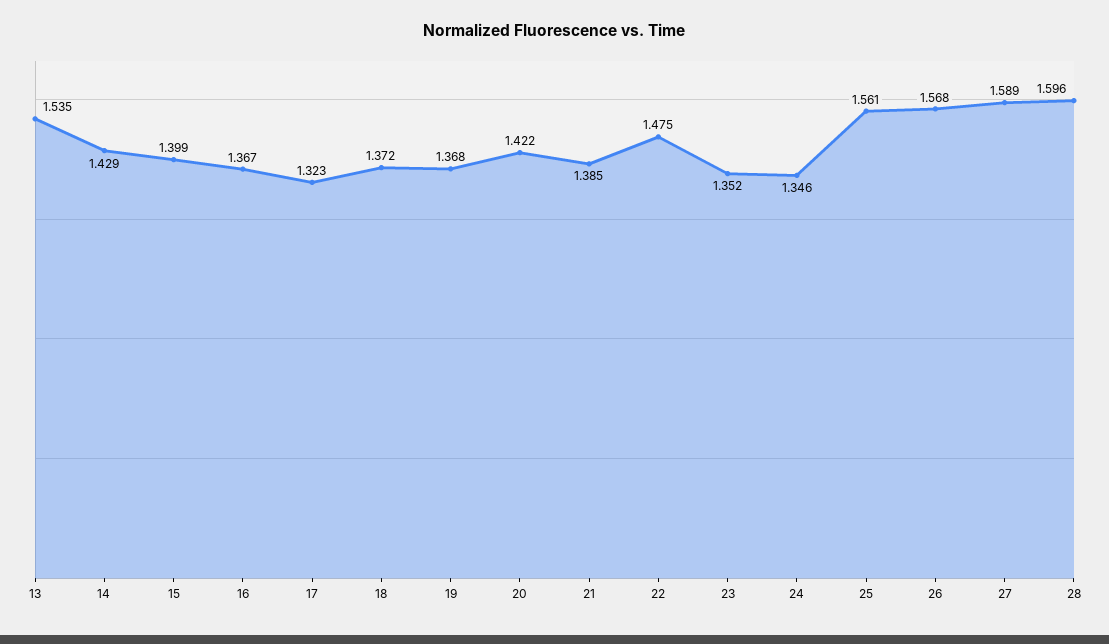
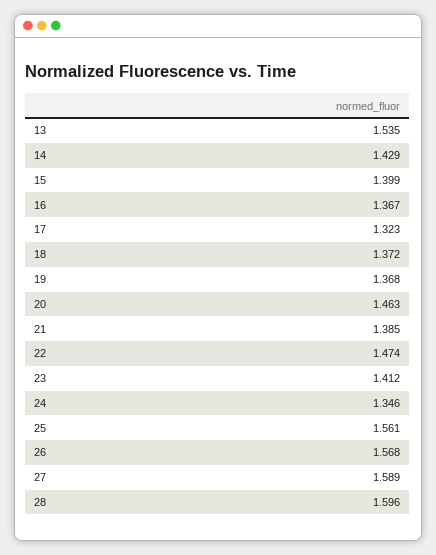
20: 1.422 -> 1.463
22: 1.475 -> 1.474
23: 1.352 -> 1.412

